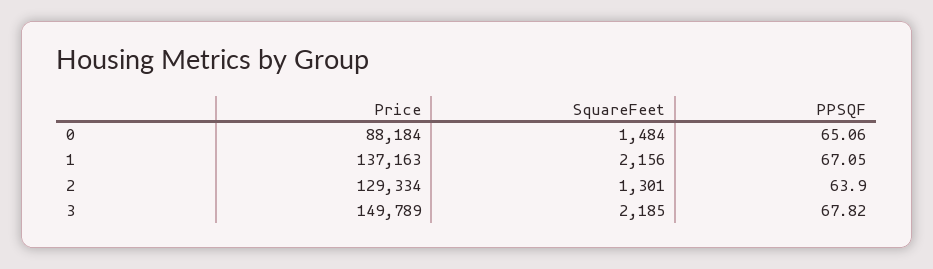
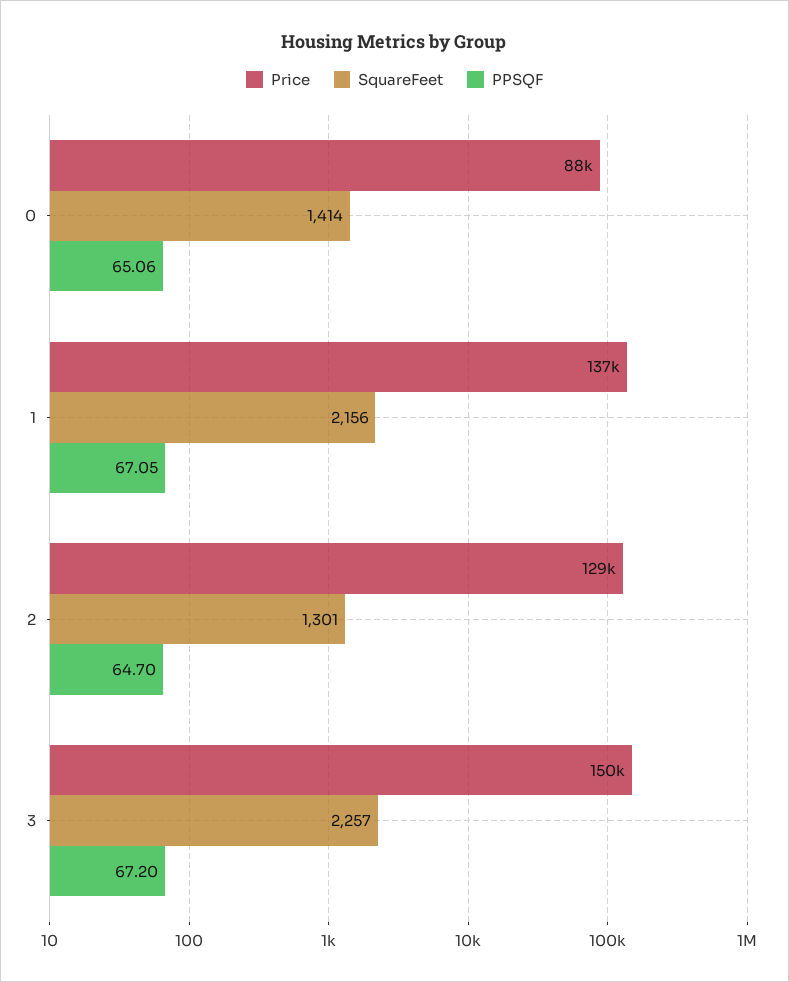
SquareFeet, 0: 1484 -> 1414
PPSQF, 2: 63.9 -> 64.7
SquareFeet, 3: 2185 -> 2257
PPSQF, 3: 67.82 -> 67.2

